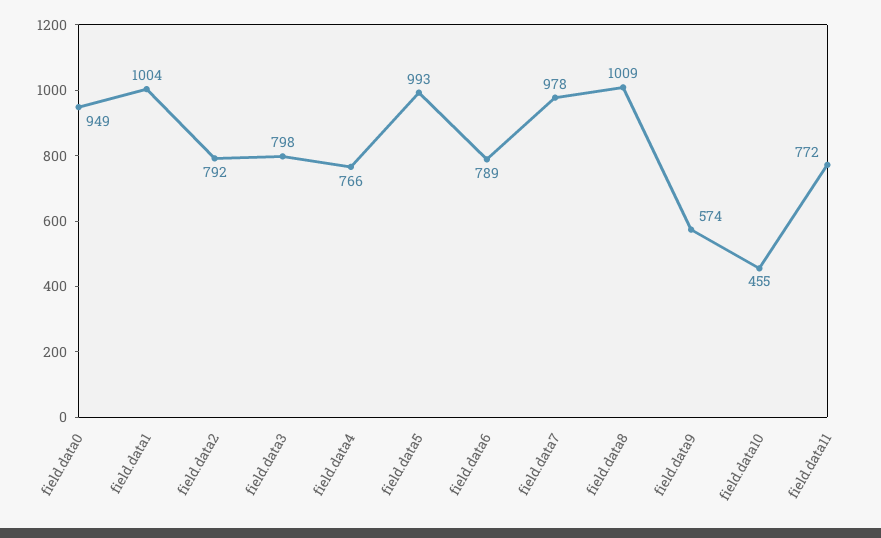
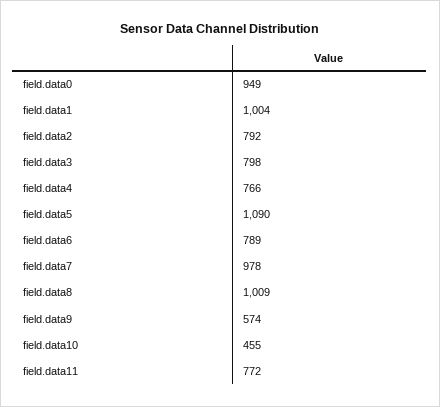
field.data5: 993 -> 1090

